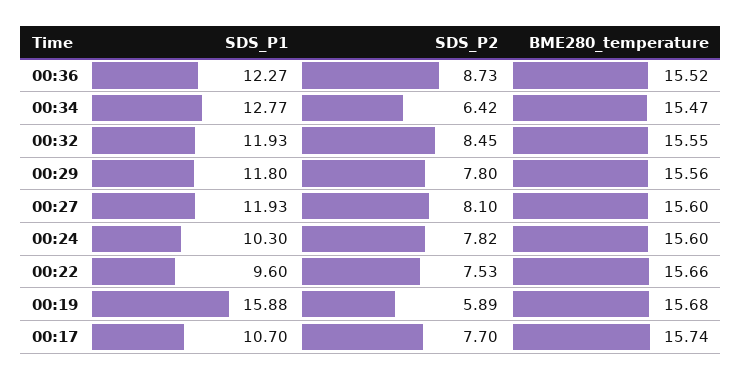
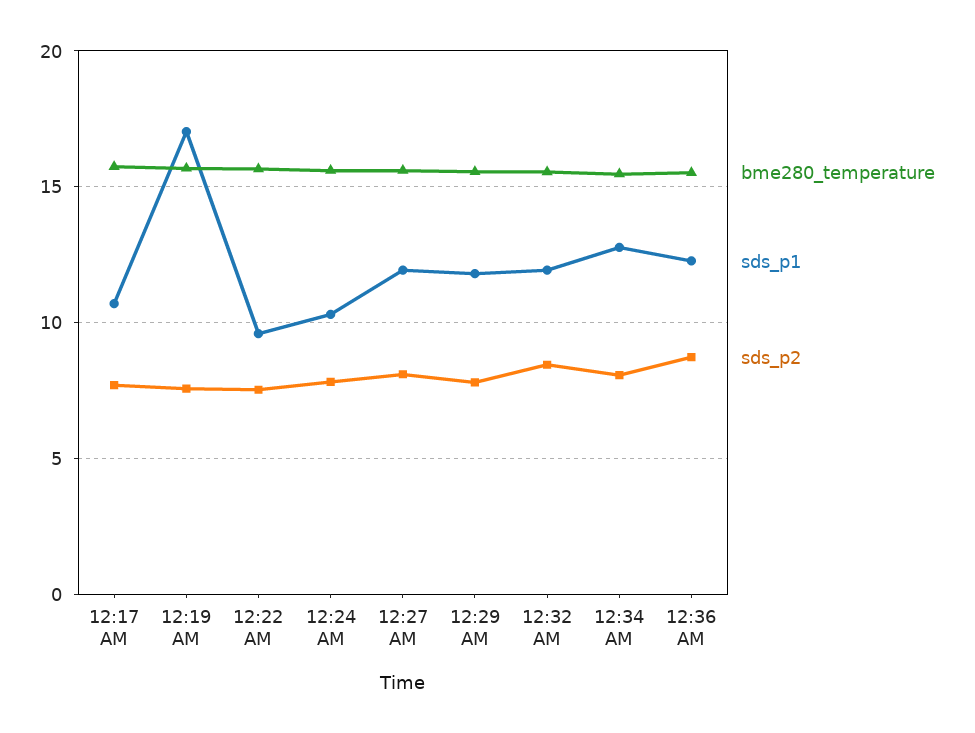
SDS_P2, 00:34: 6.42 -> 8
SDS_P1, 00:19: 15.88 -> 17
SDS_P2, 00:19: 5.89 -> 7.5

